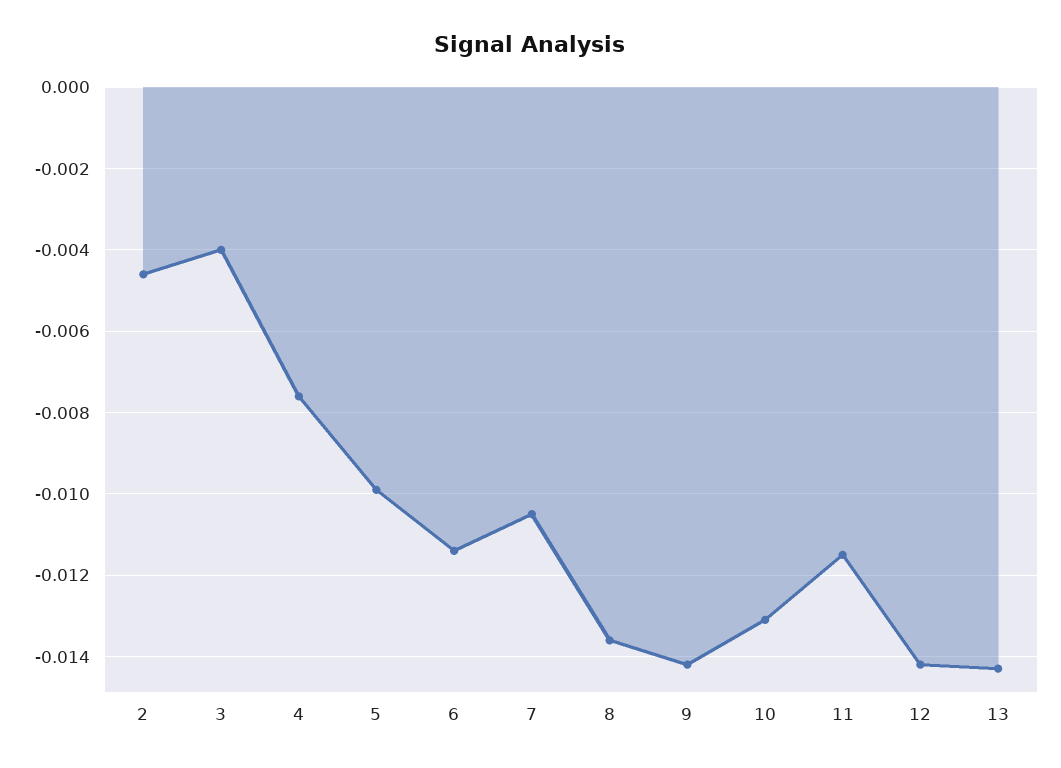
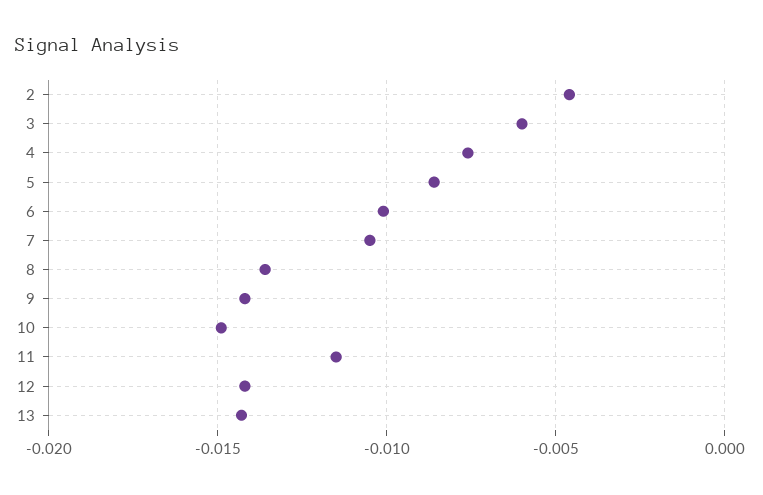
3: -0.004 -> -0.006
5: -0.01 -> -0.0085
6: -0.0115 -> -0.01
10: -0.013 -> -0.015

